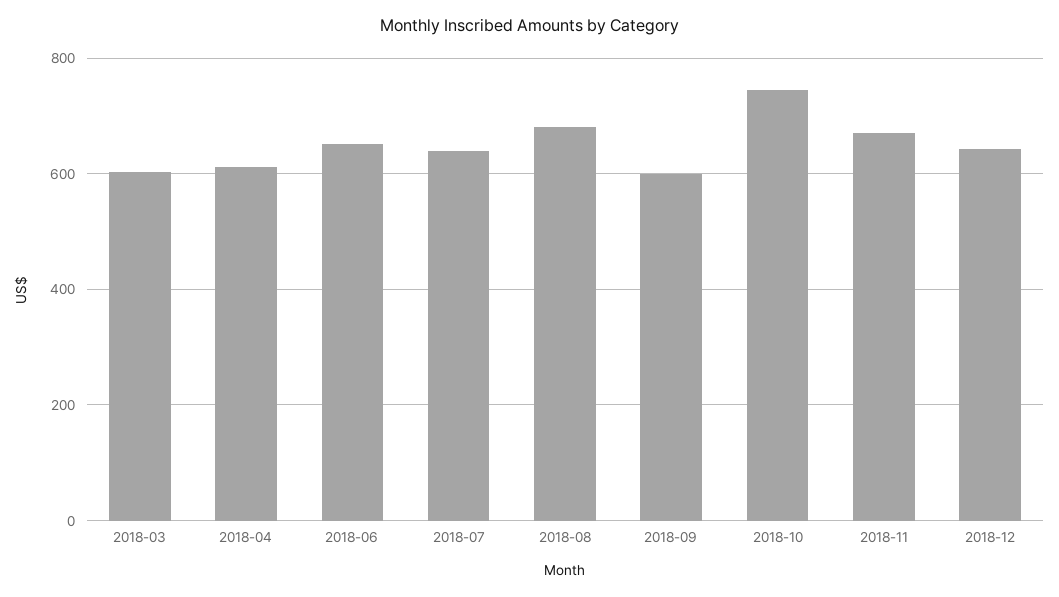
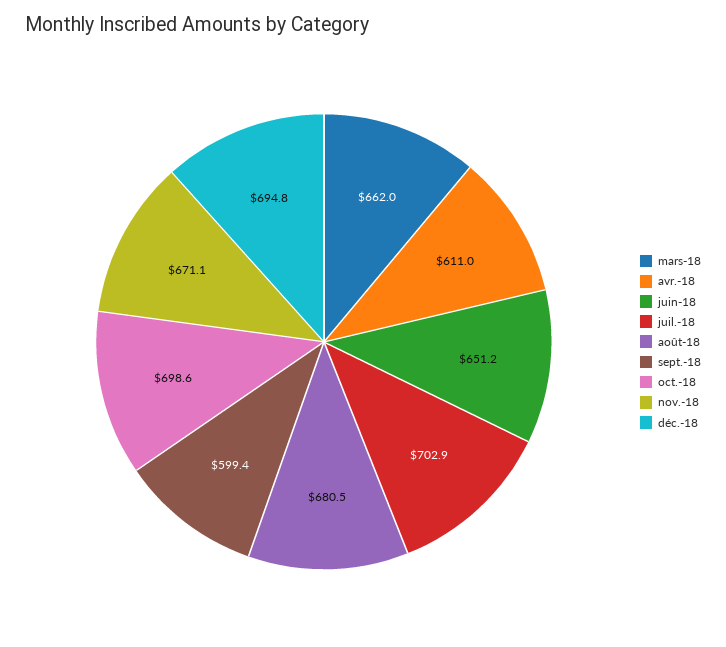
2018-03: 600 -> 662
2018-07: 640 -> 702.9
2018-10: 740 -> 698.6
2018-12: 640 -> 694.8

